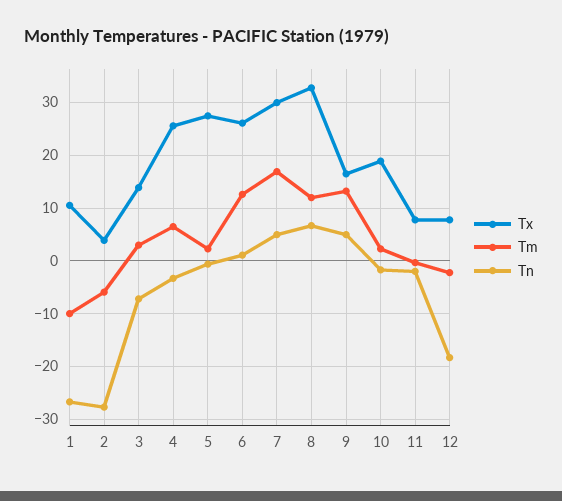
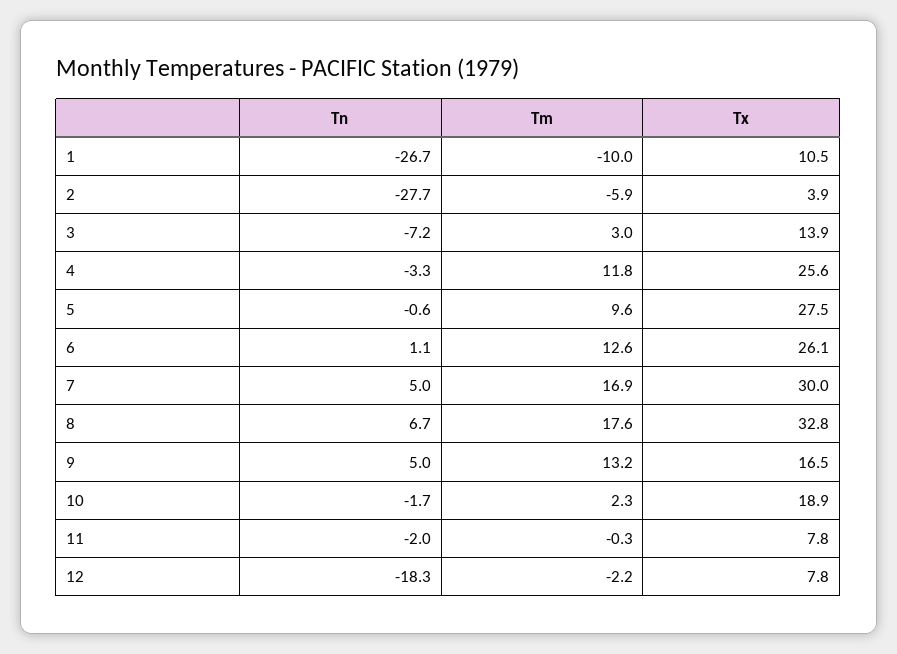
Tm, 4: 6 -> 11.8
Tm, 5: 2 -> 9.6
Tm, 8: 12 -> 17.6

